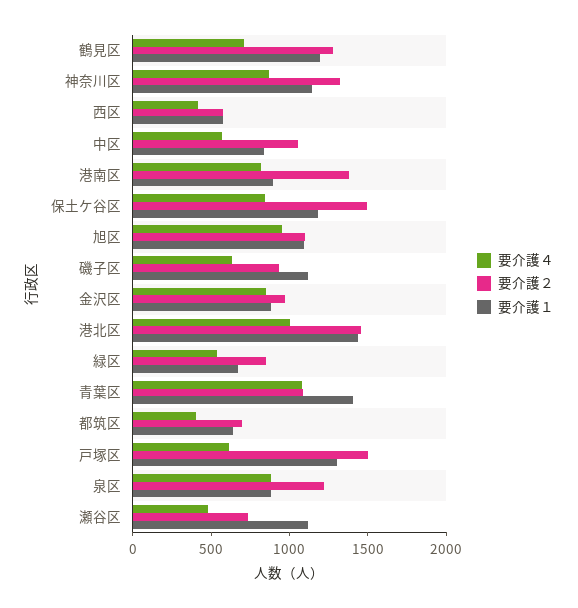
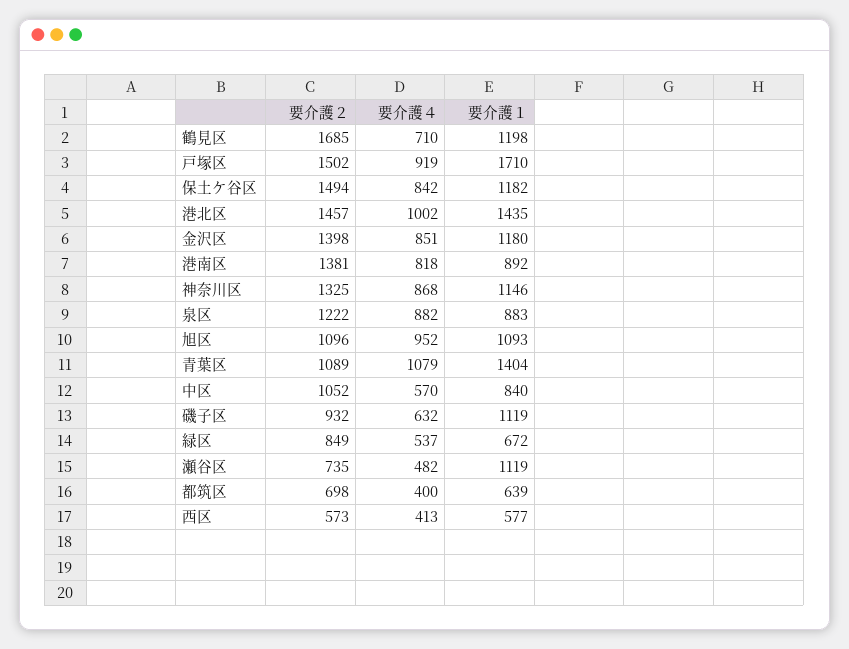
要介護２, 鶴見区: 1300 -> 1685
要介護２, 金沢区: 1000 -> 1398
要介護１, 金沢区: 900 -> 1180
要介護４, 戸塚区: 600 -> 919
要介護１, 戸塚区: 1300 -> 1710

